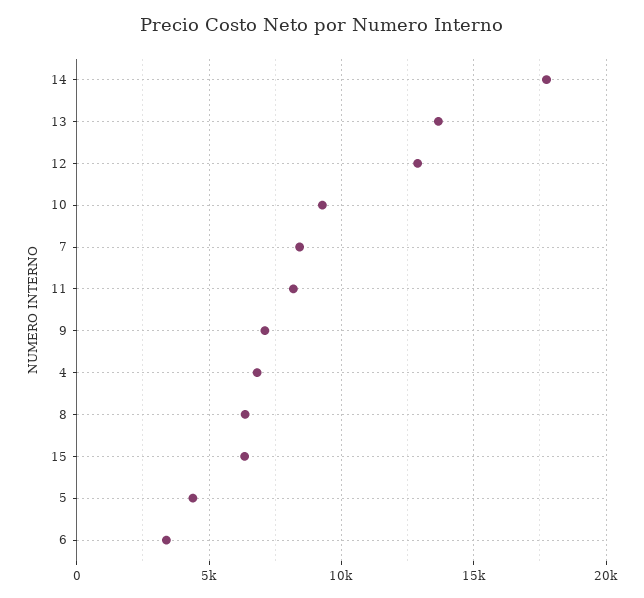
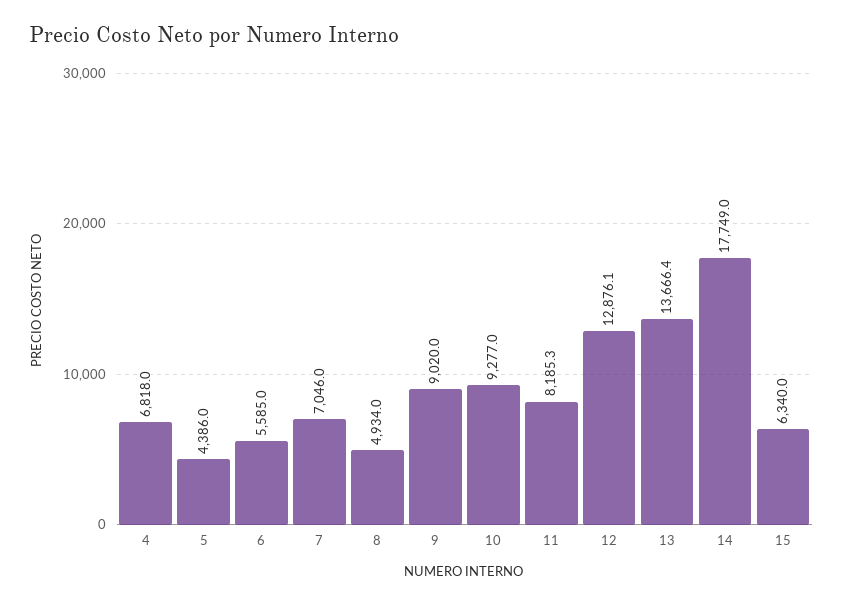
7: 8500 -> 7046
9: 7000 -> 9020
8: 6500 -> 4934
6: 3500 -> 5585

